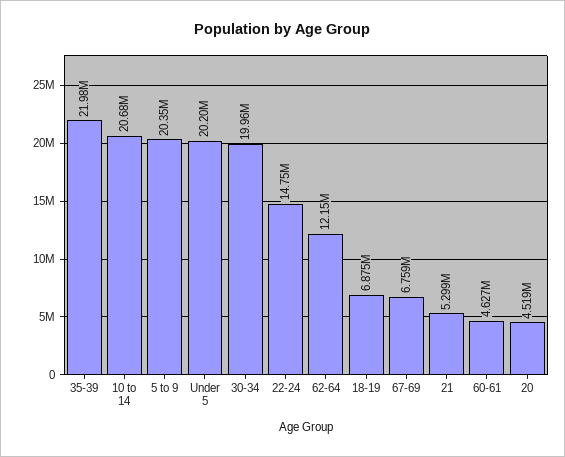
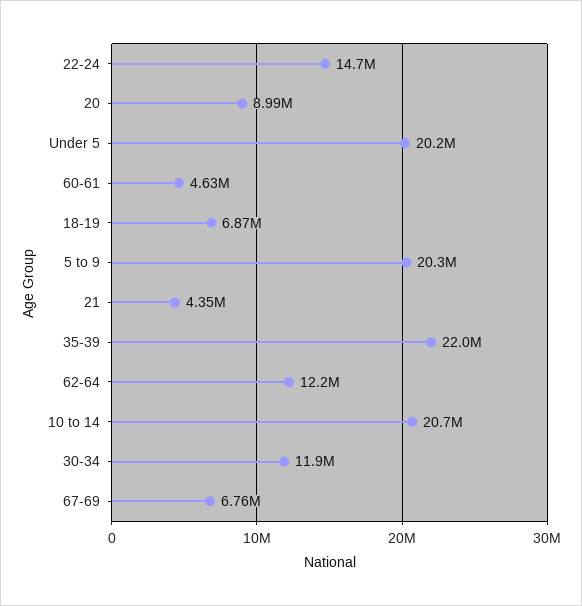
30-34: 19960000 -> 11900000
21: 5299000 -> 4350000
20: 4519000 -> 8990000

